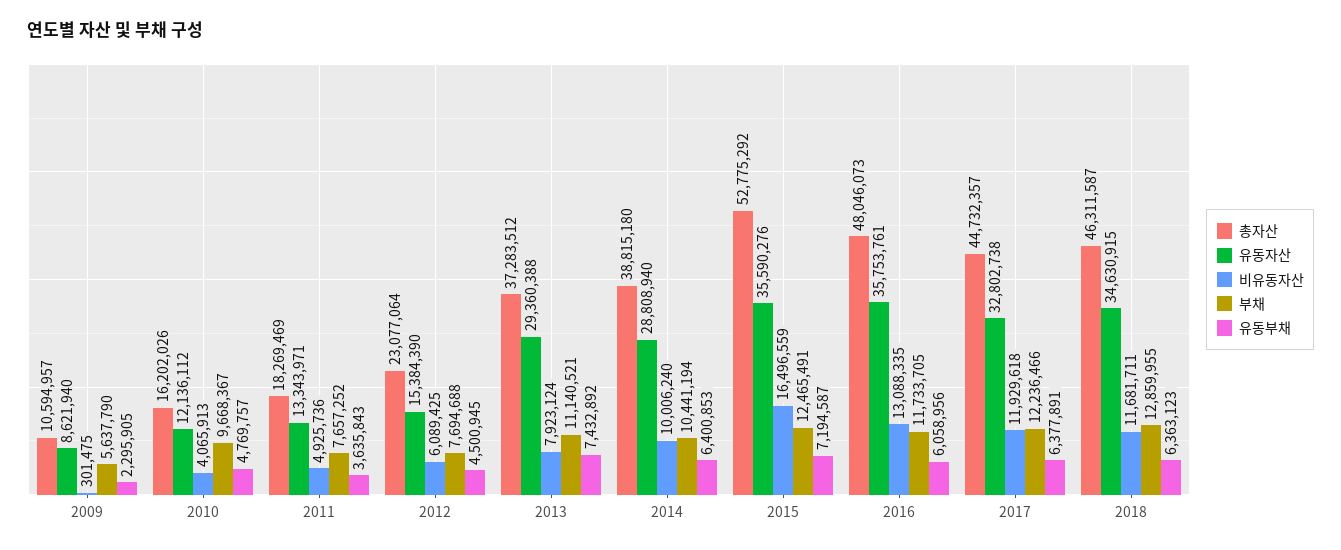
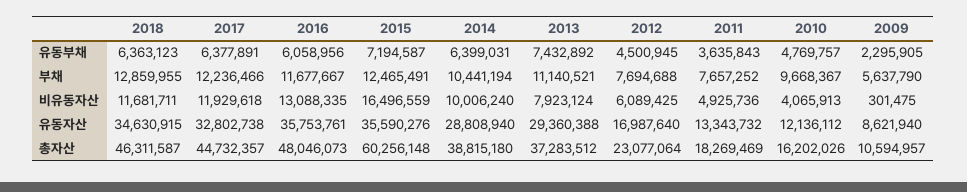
유동자산, 2011: 13343971 -> 13343732
유동자산, 2012: 15384390 -> 16987640
유동부채, 2014: 6400853 -> 6399031
총자산, 2015: 52775292 -> 60256148
부채, 2016: 11733705 -> 11677667

